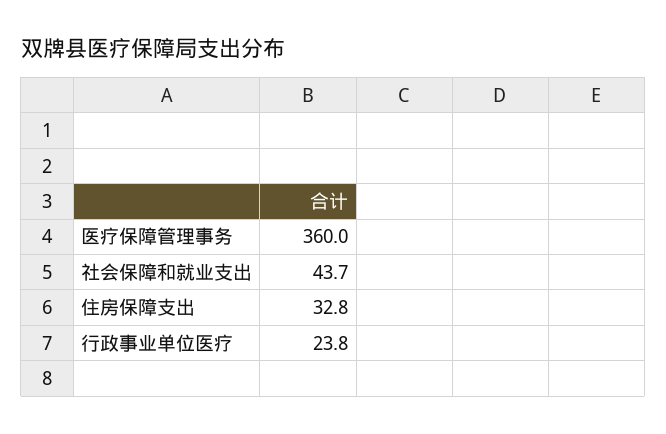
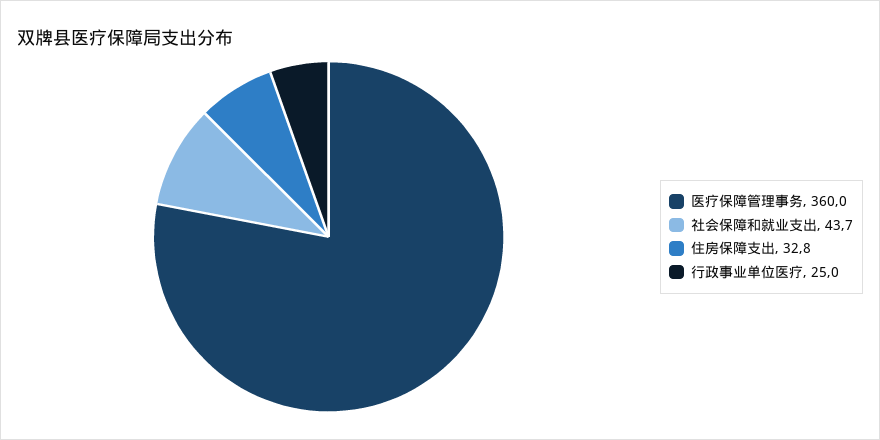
行政事业单位医疗: 23.8 -> 25

